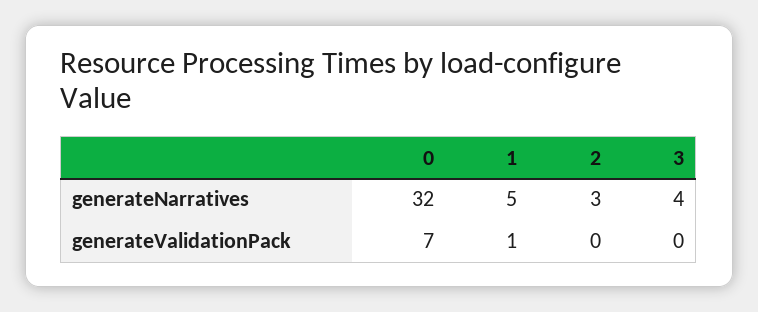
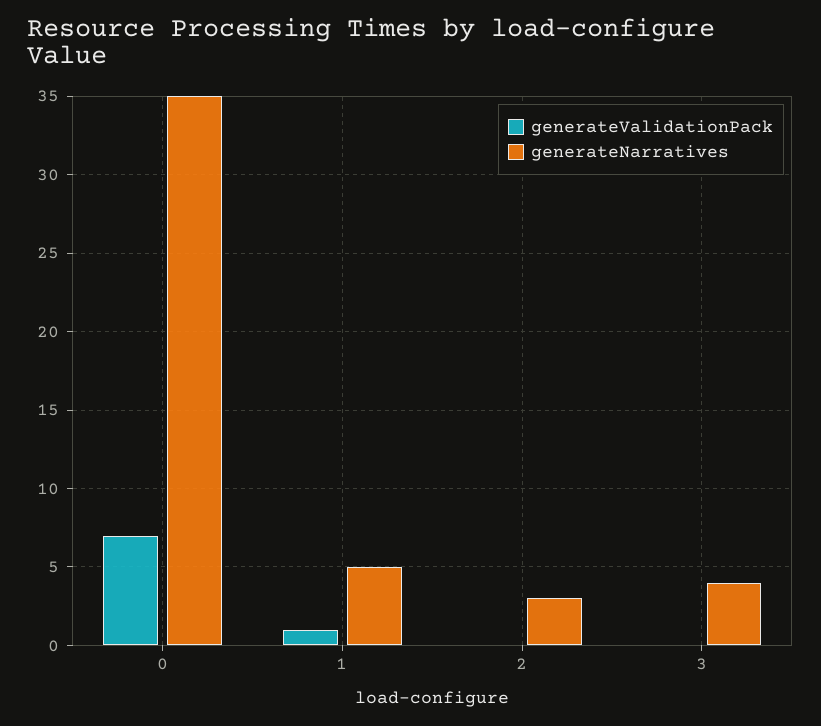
generateNarratives, 0: 32 -> 35

